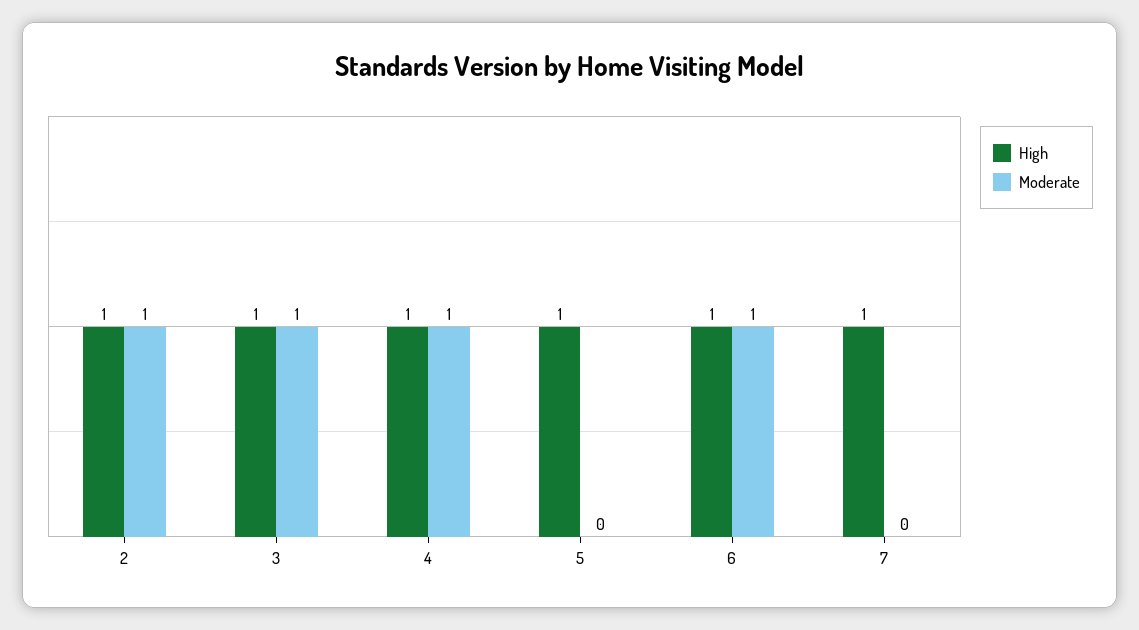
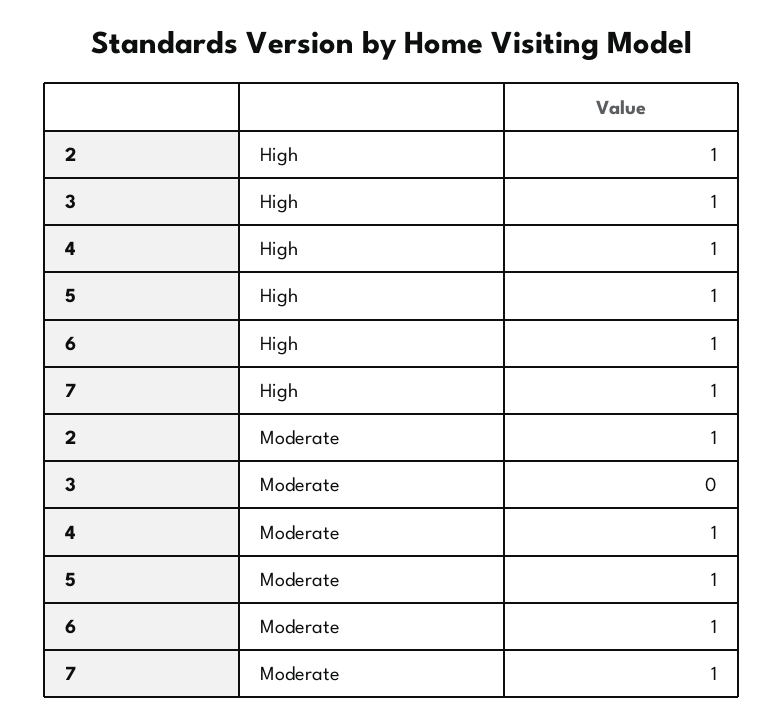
Moderate, 3: 1 -> 0
Moderate, 5: 0 -> 1
Moderate, 7: 0 -> 1

